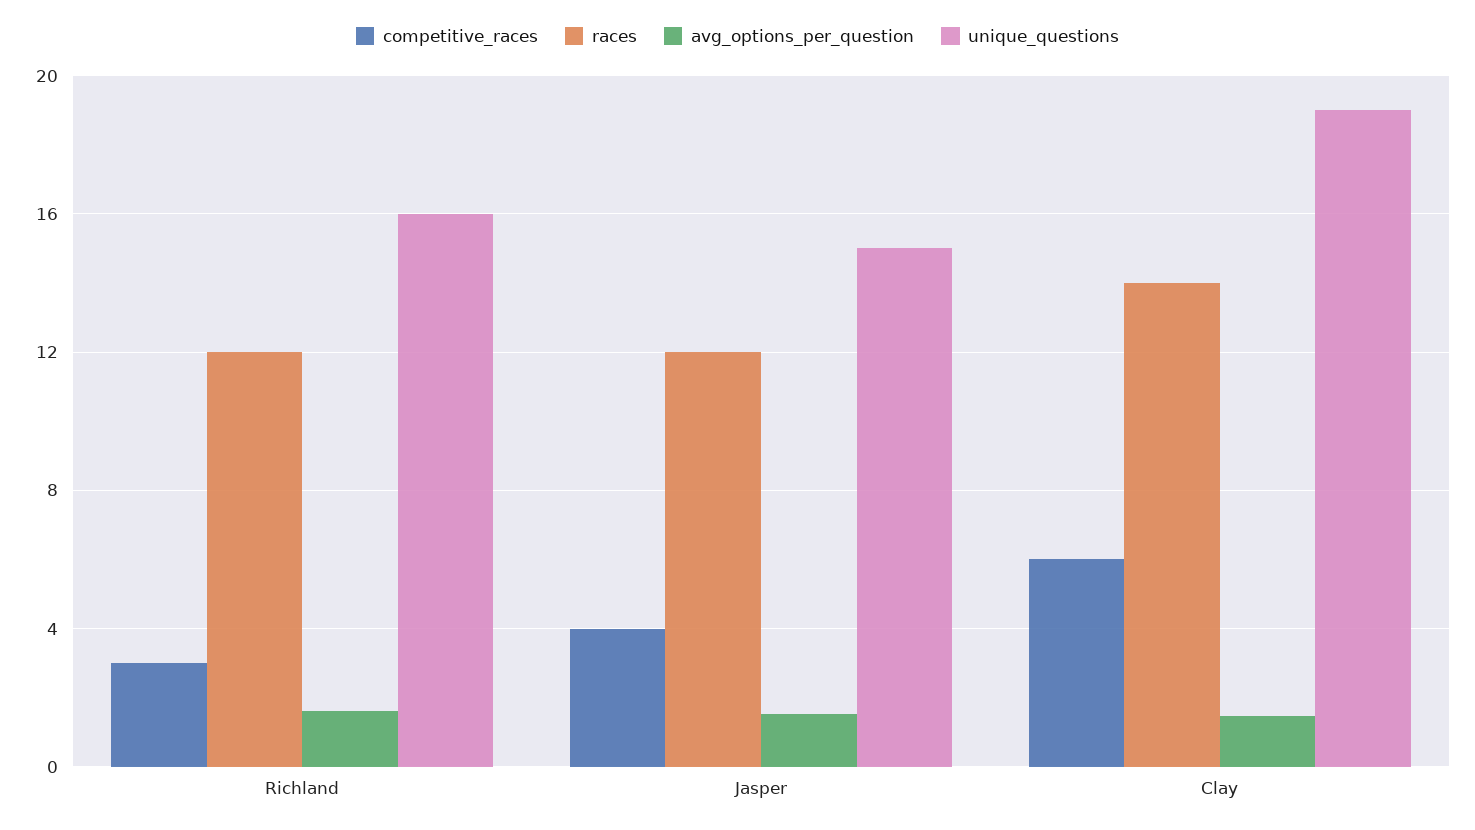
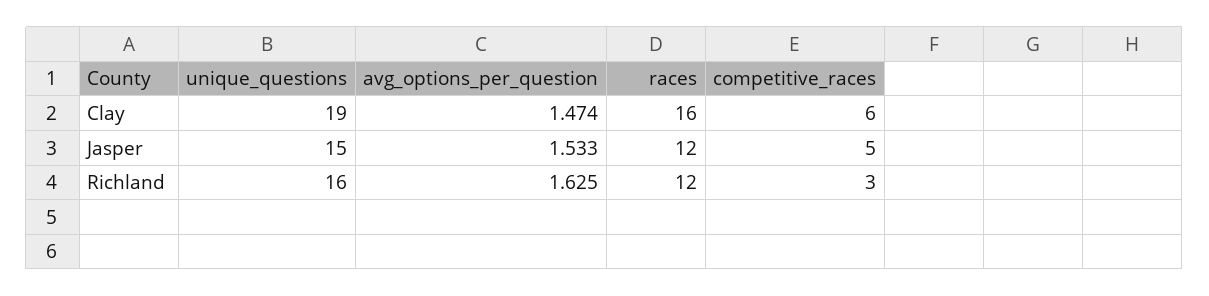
competitive_races, Jasper: 4 -> 5
races, Clay: 14 -> 16

